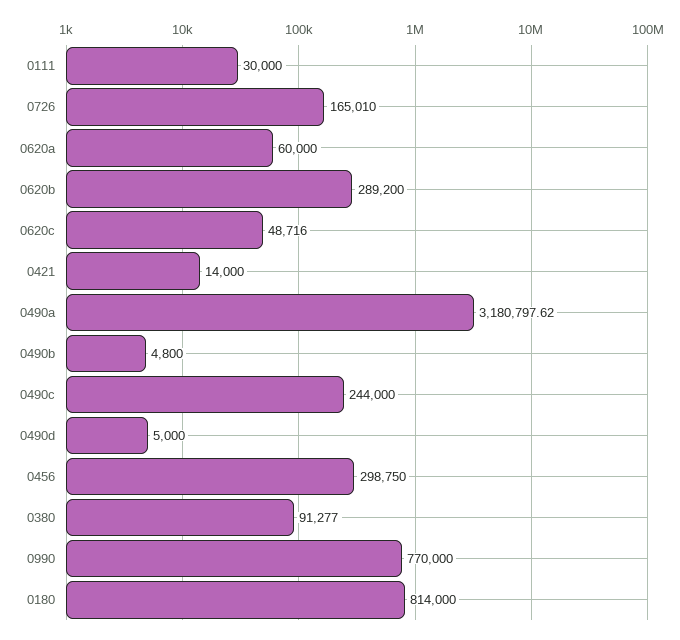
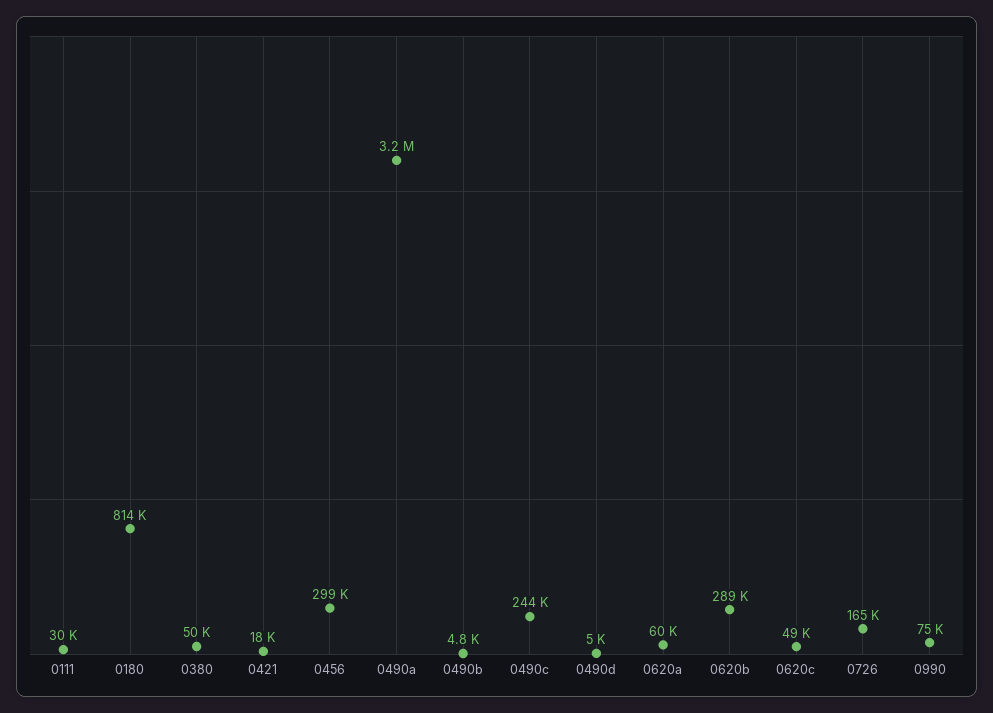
0421: 14000 -> 18000
0380: 91277 -> 50000
0990: 770000 -> 75000

